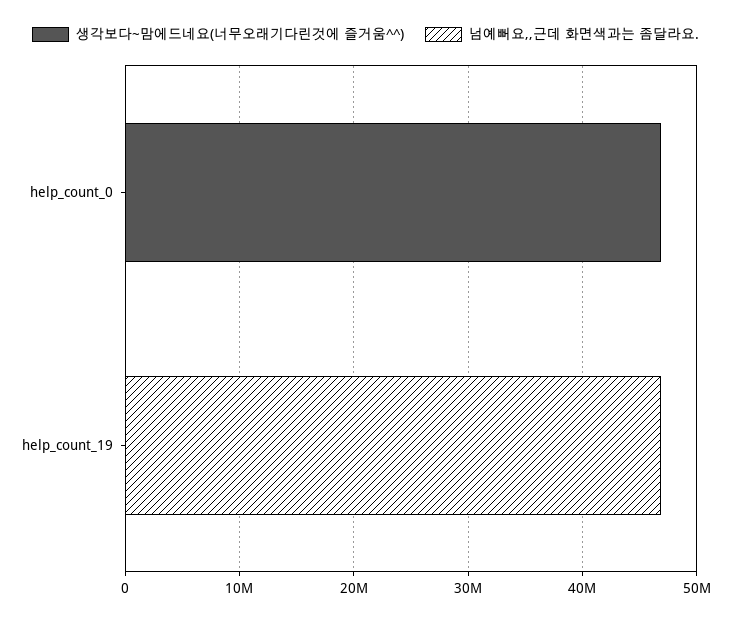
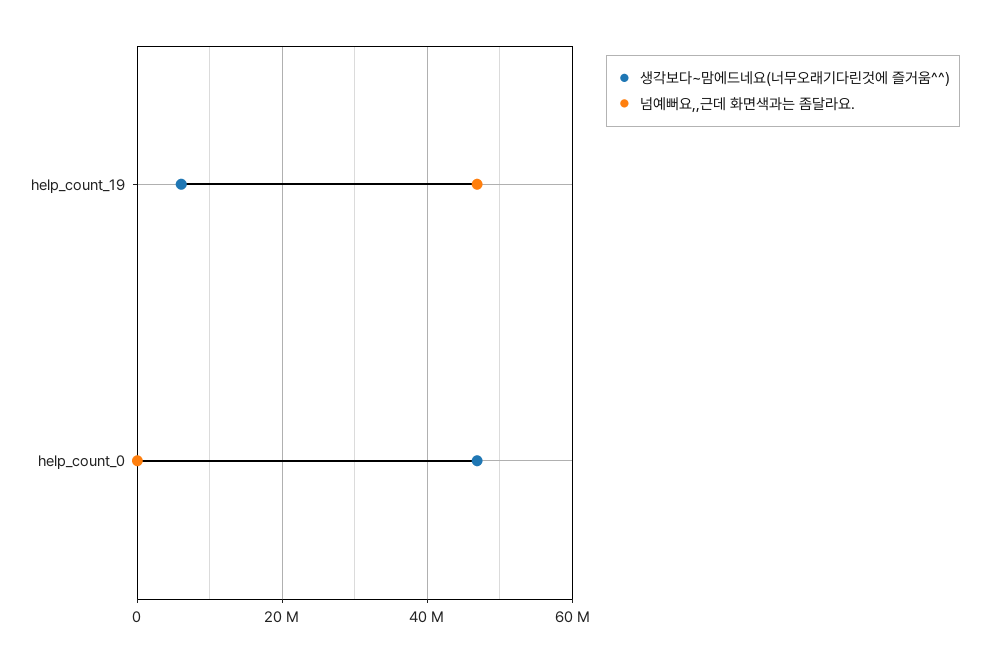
생각보다~맘에드네요(너무오래기다린것에 즐거움^^), help_count_19: 0 -> 6000000

